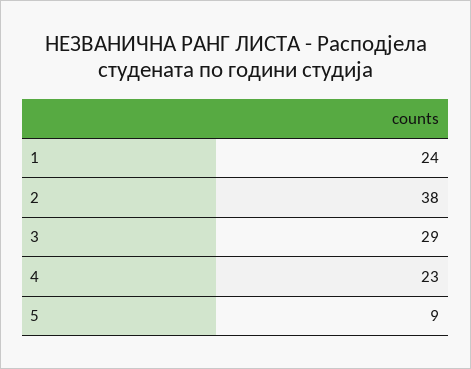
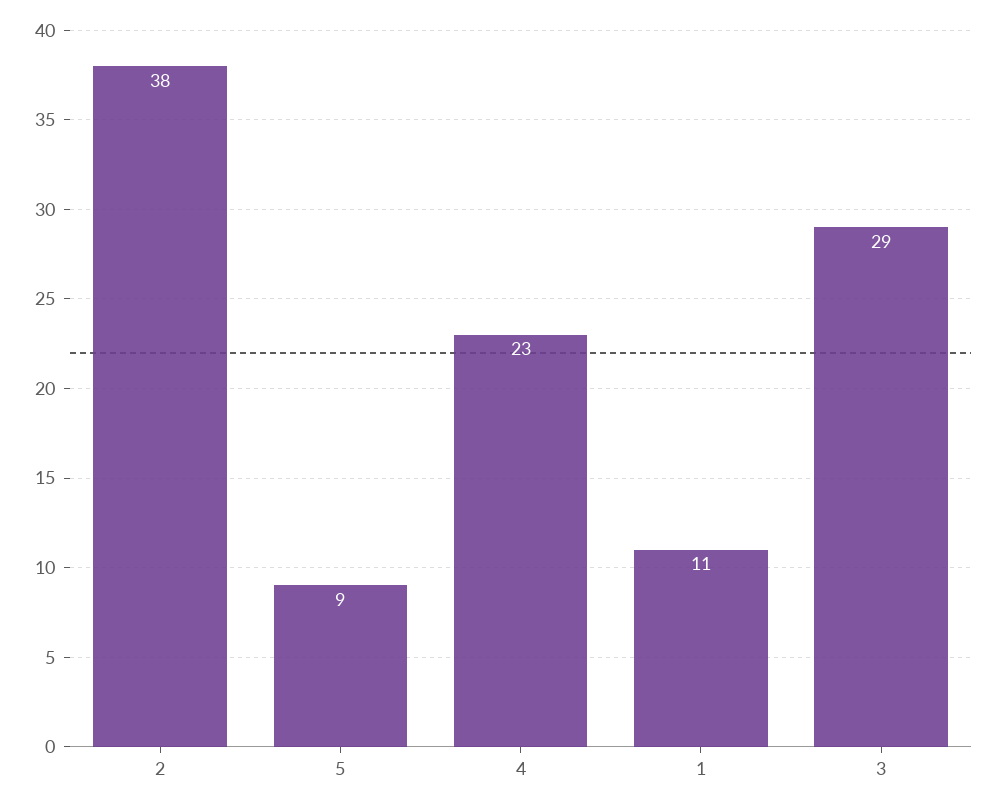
1: 24 -> 11

